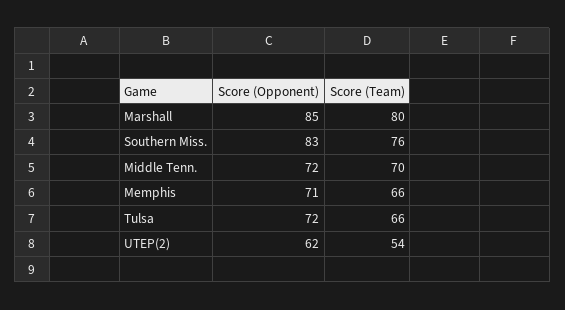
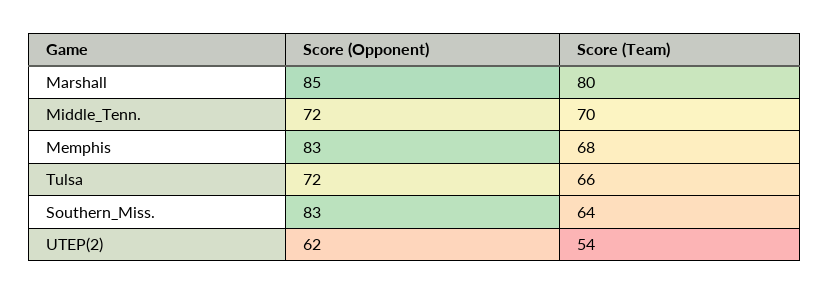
Score (Team), Southern Miss.: 76 -> 64
Score (Opponent), Memphis: 71 -> 83
Score (Team), Memphis: 66 -> 68

